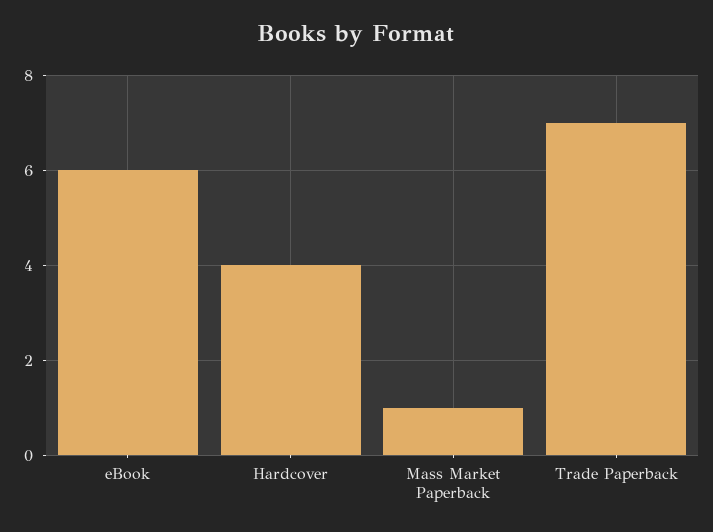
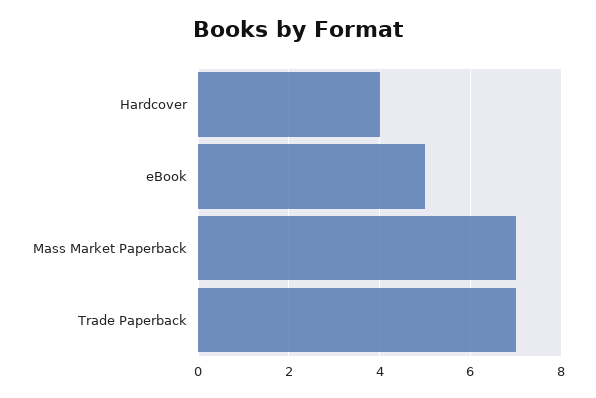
eBook: 6 -> 5
Mass Market Paperback: 1 -> 7

